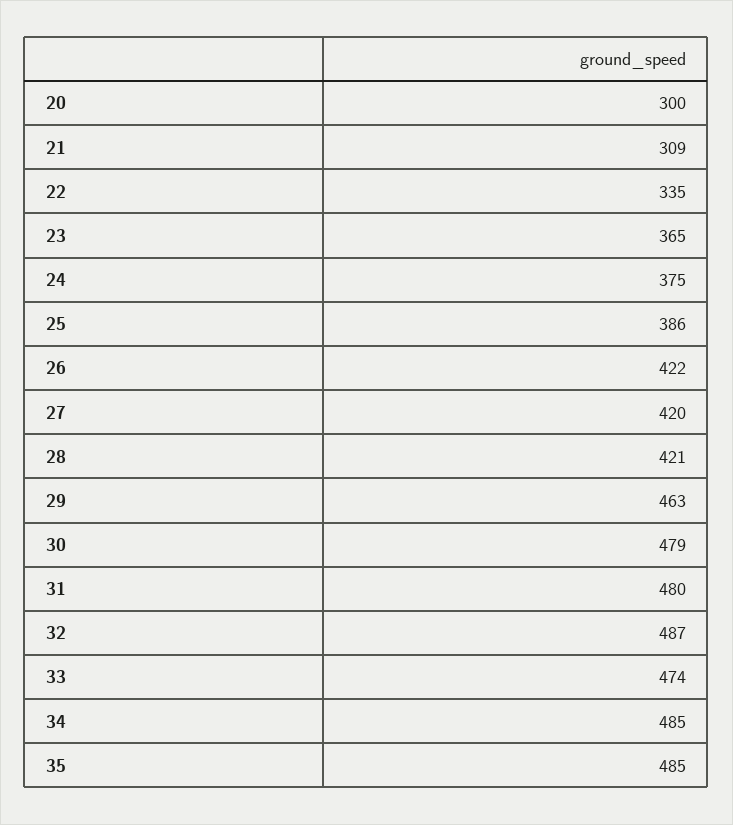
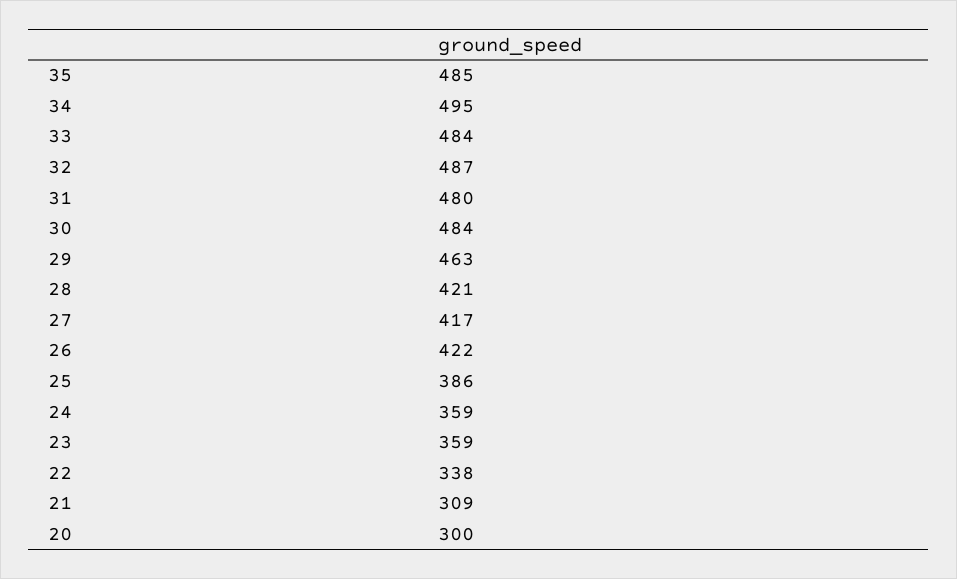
22: 335 -> 338
23: 365 -> 359
24: 375 -> 359
27: 420 -> 417
30: 479 -> 484
33: 474 -> 484
34: 485 -> 495

